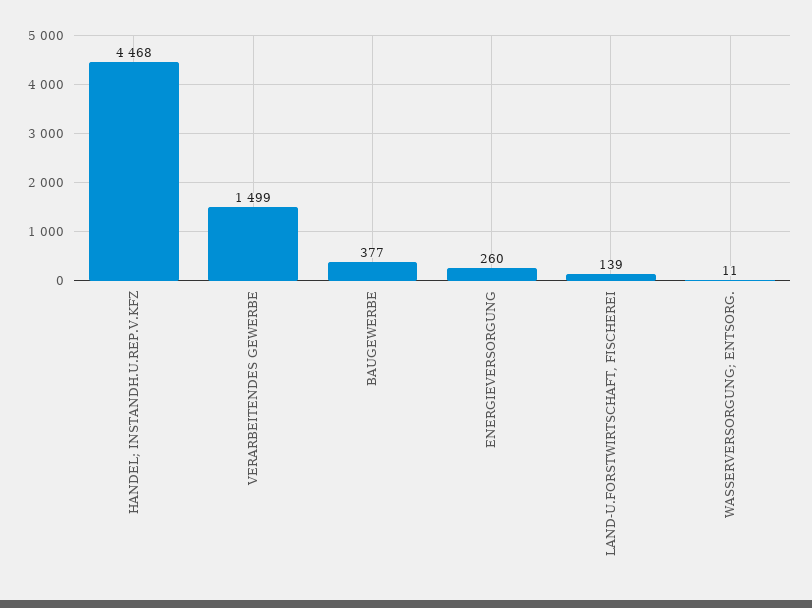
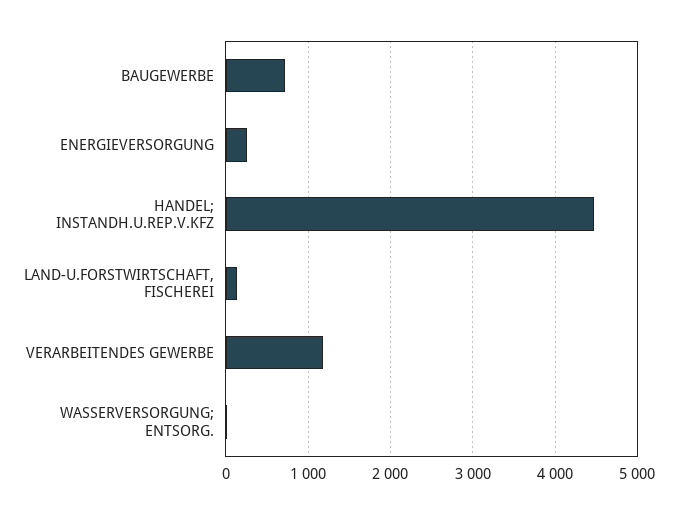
VERARBEITENDES GEWERBE: 1499 -> 1200
BAUGEWERBE: 377 -> 700

